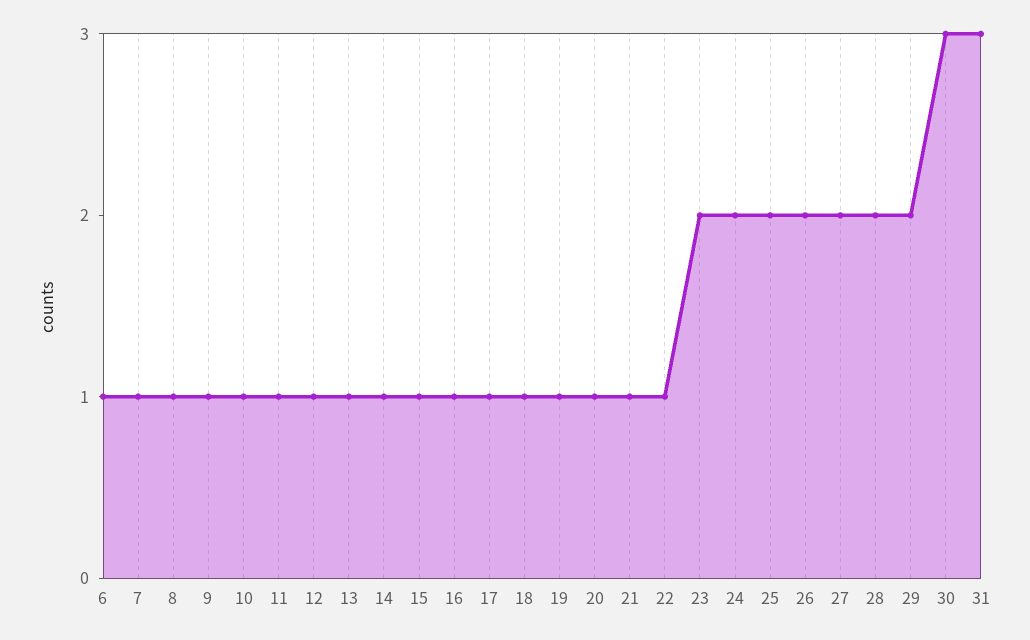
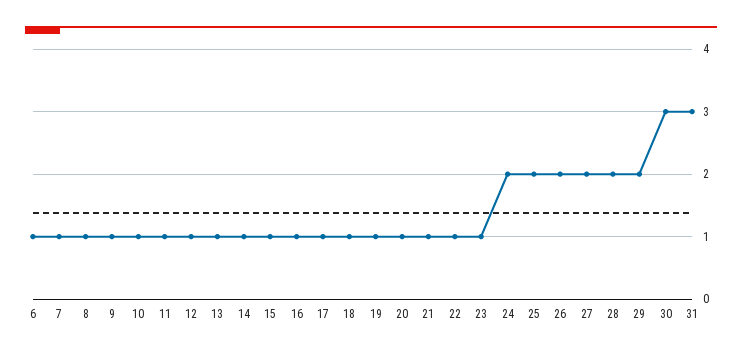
23: 2 -> 1

